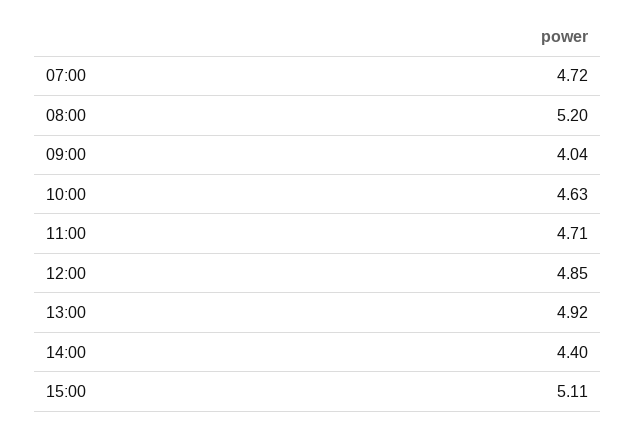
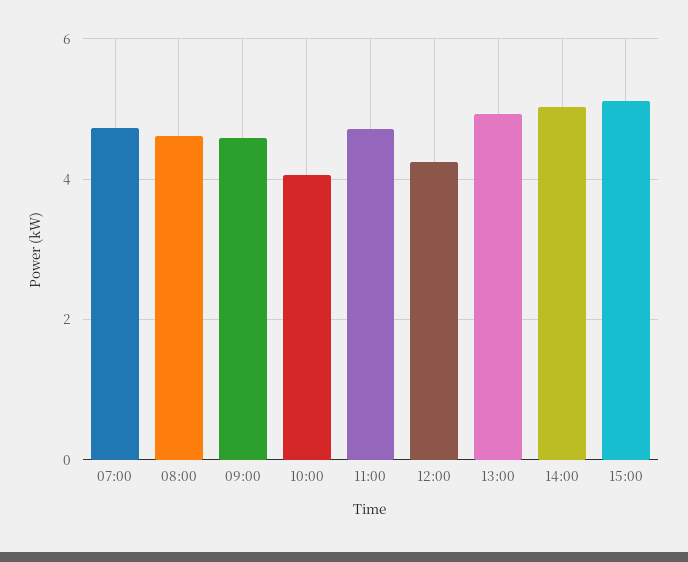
08:00: 5.2 -> 4.6
09:00: 4.04 -> 4.6
10:00: 4.63 -> 4
12:00: 4.85 -> 4.2
14:00: 4.4 -> 5

